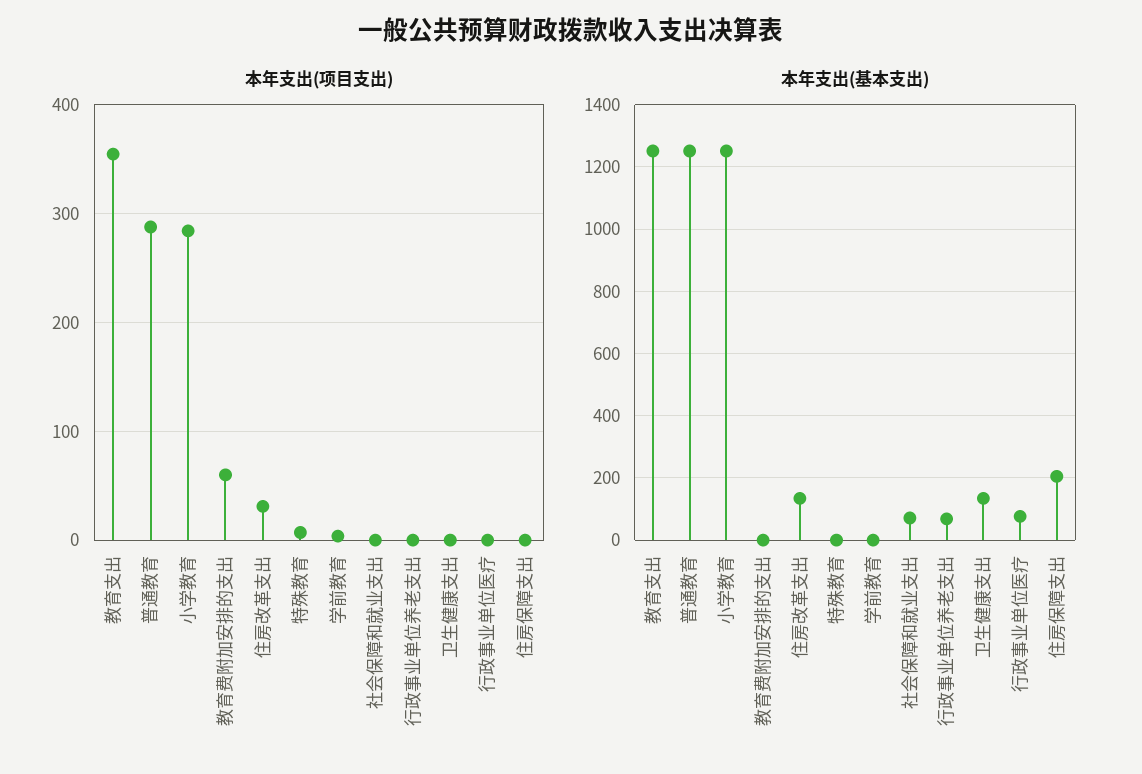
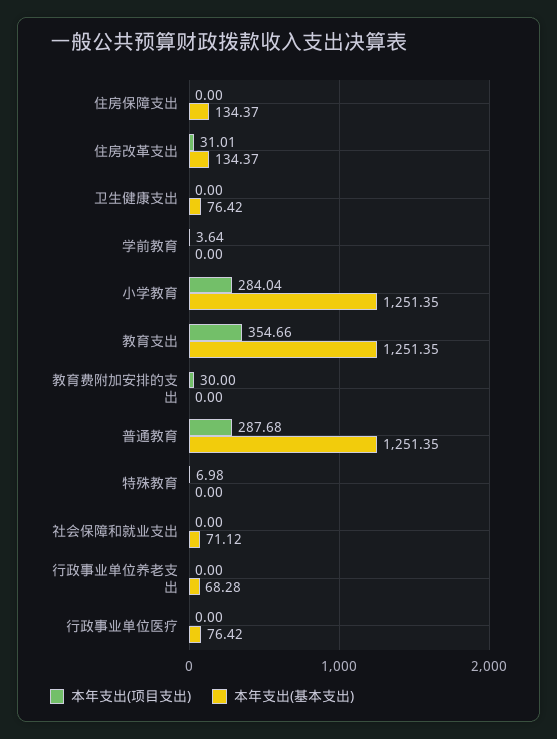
本年支出(项目支出), 教育费附加安排的支出: 60 -> 30
本年支出(基本支出), 卫生健康支出: 140 -> 76.42
本年支出(基本支出), 住房保障支出: 200 -> 134.37

